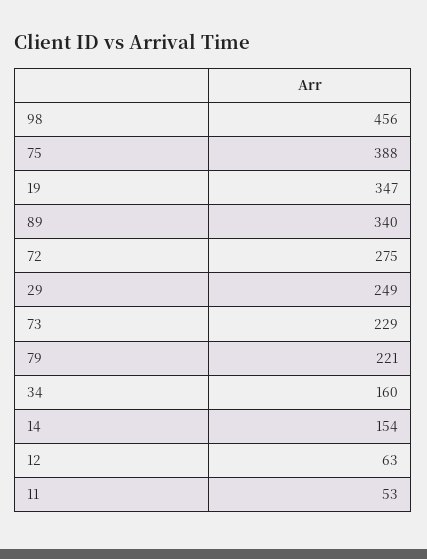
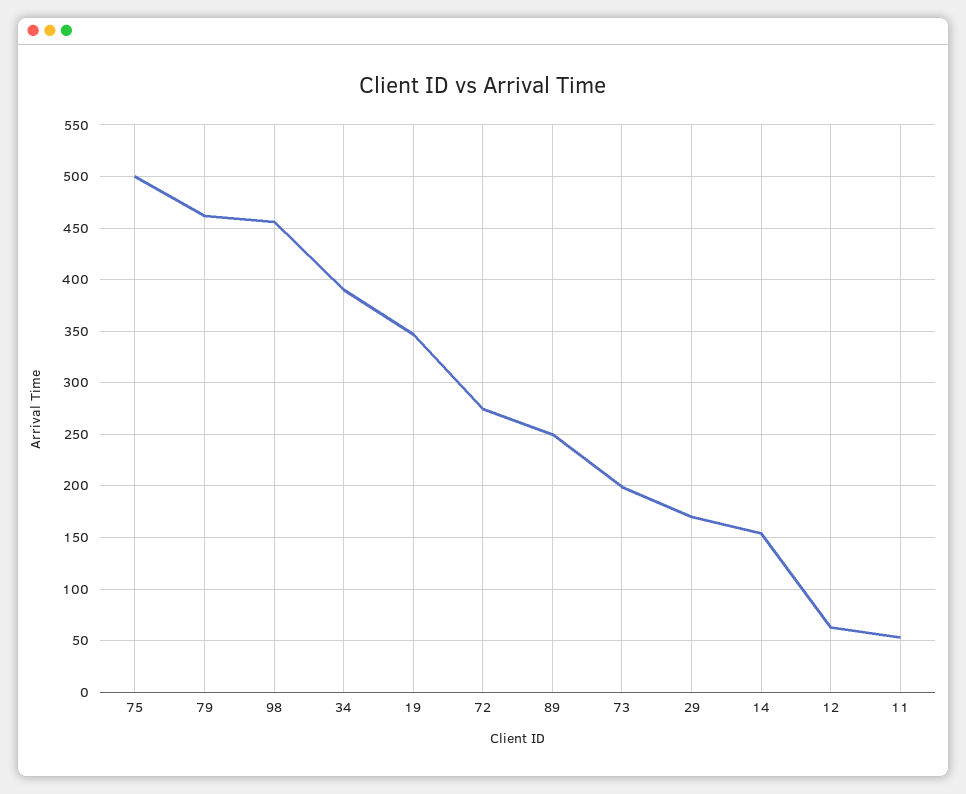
75: 388 -> 500
89: 340 -> 250
29: 249 -> 170
73: 229 -> 200
79: 221 -> 460
34: 160 -> 390

